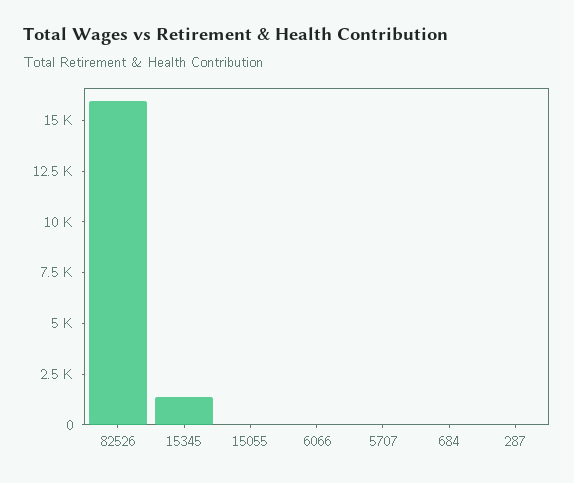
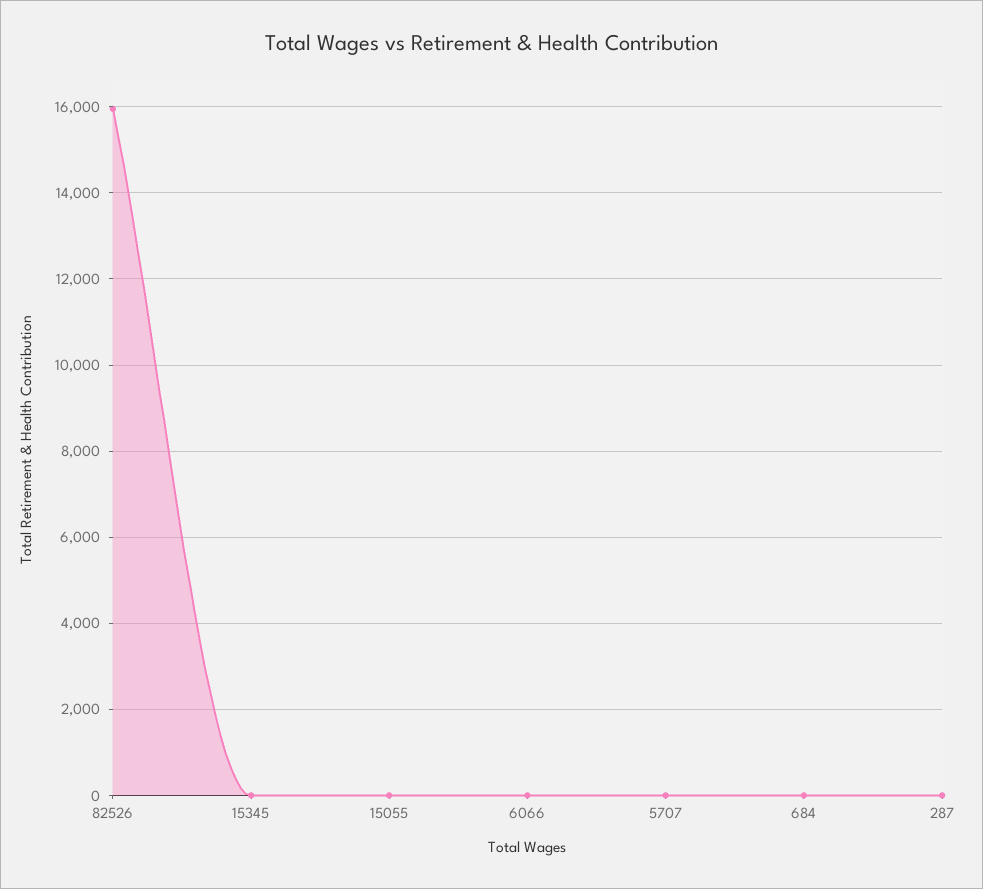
15345: 1500 -> 0

